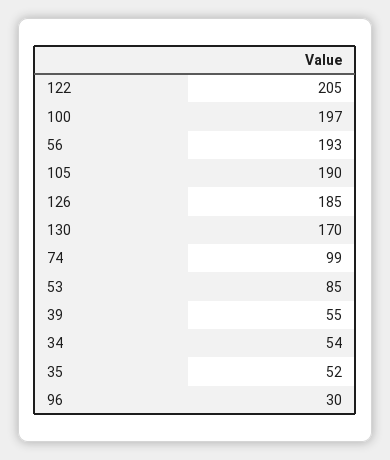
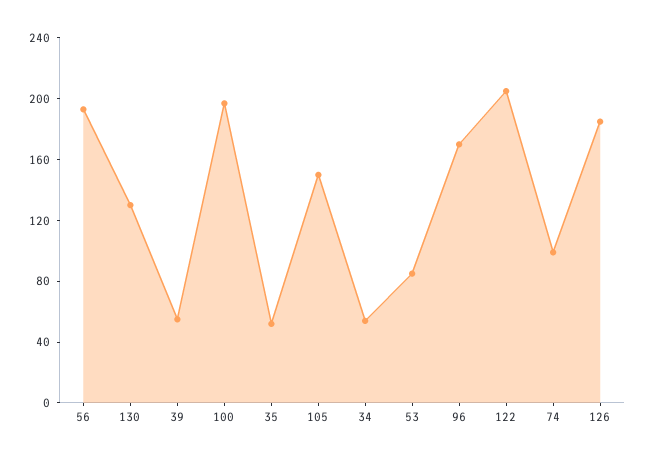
105: 190 -> 150
130: 170 -> 130
96: 30 -> 170

